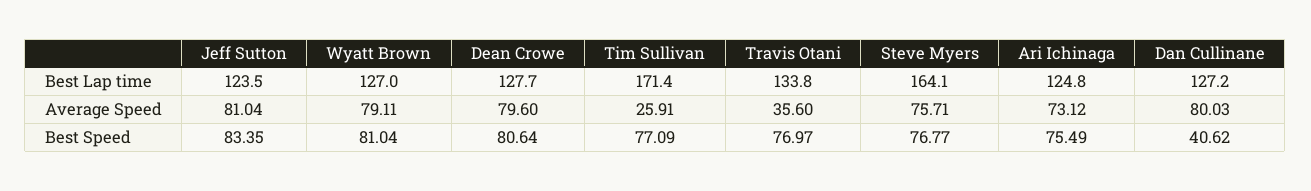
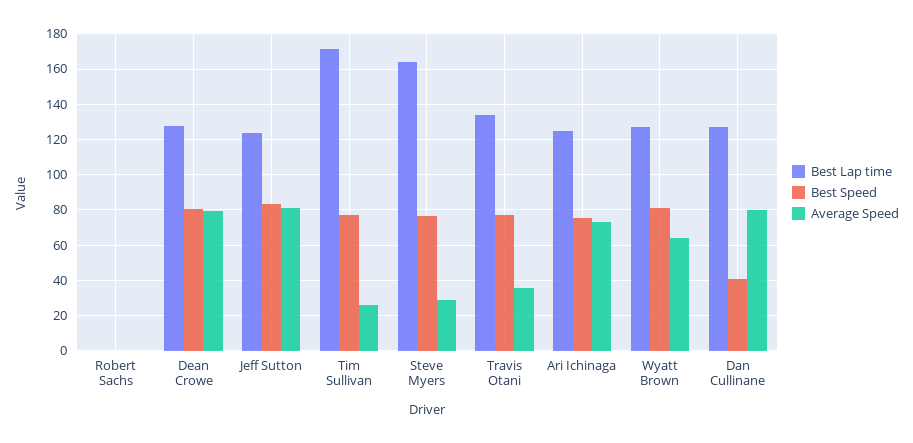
Average Speed, Wyatt Brown: 79.11 -> 65
Average Speed, Steve Myers: 75.71 -> 30
Best Lap time, Robert Sachs: none -> 0
Best Speed, Robert Sachs: none -> 0
Average Speed, Robert Sachs: none -> 0

